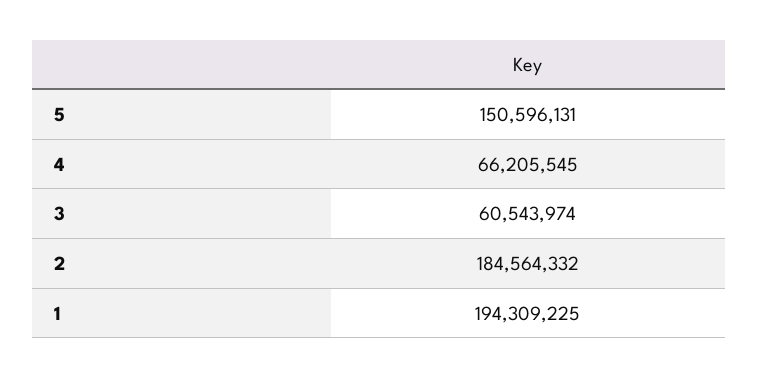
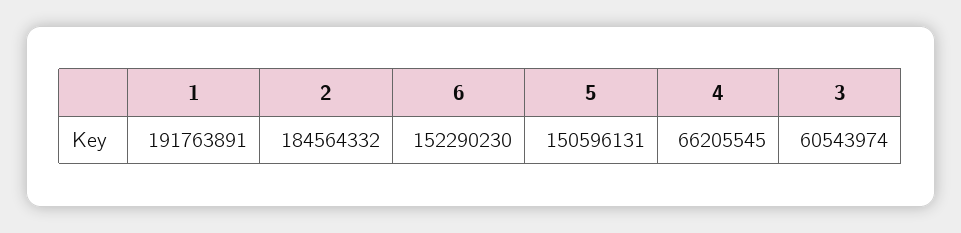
1: 194309225 -> 191763891
6: none -> 152290230

